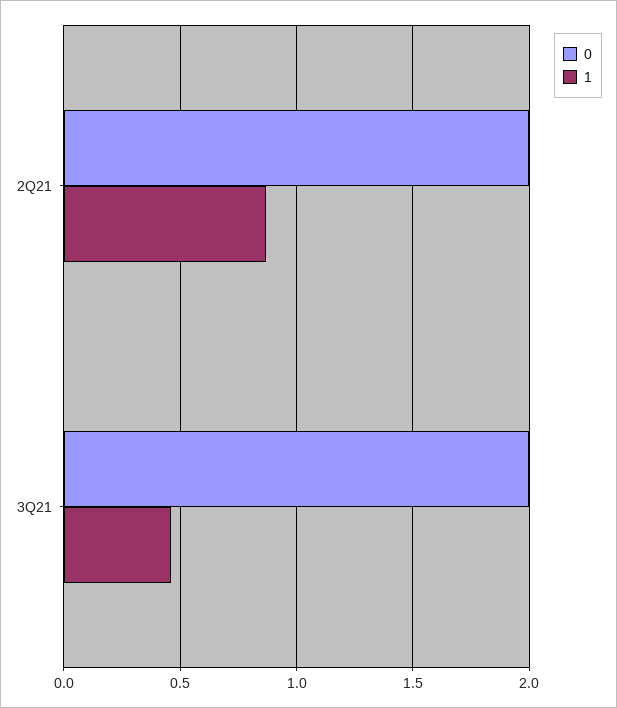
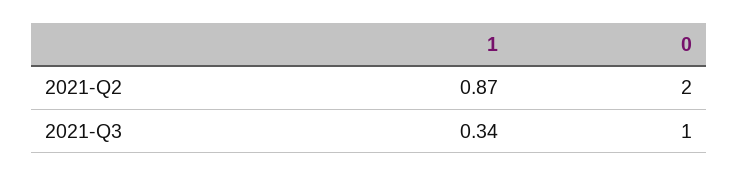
0, 3Q21: 2 -> 1
1, 3Q21: 0.45 -> 0.34

